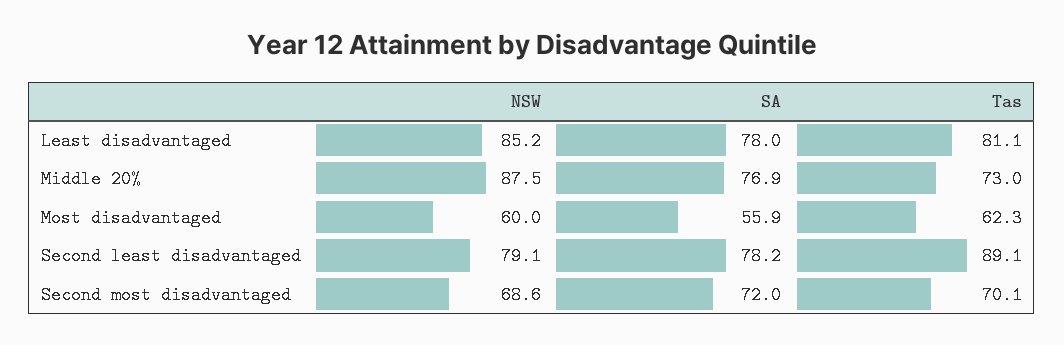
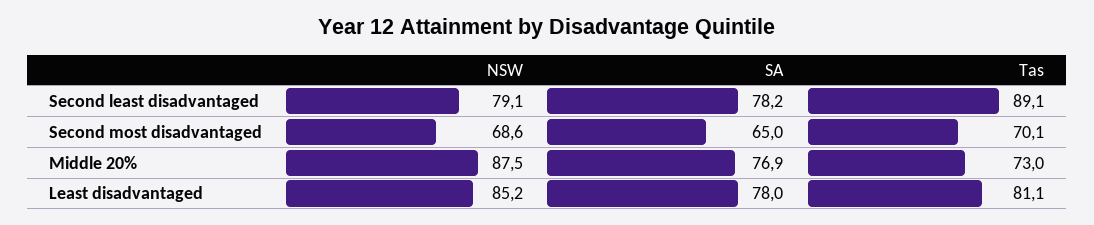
NSW, Most disadvantaged: 60 -> none
SA, Most disadvantaged: 55.9 -> none
Tas, Most disadvantaged: 62.3 -> none
SA, Second most disadvantaged: 72 -> 65

